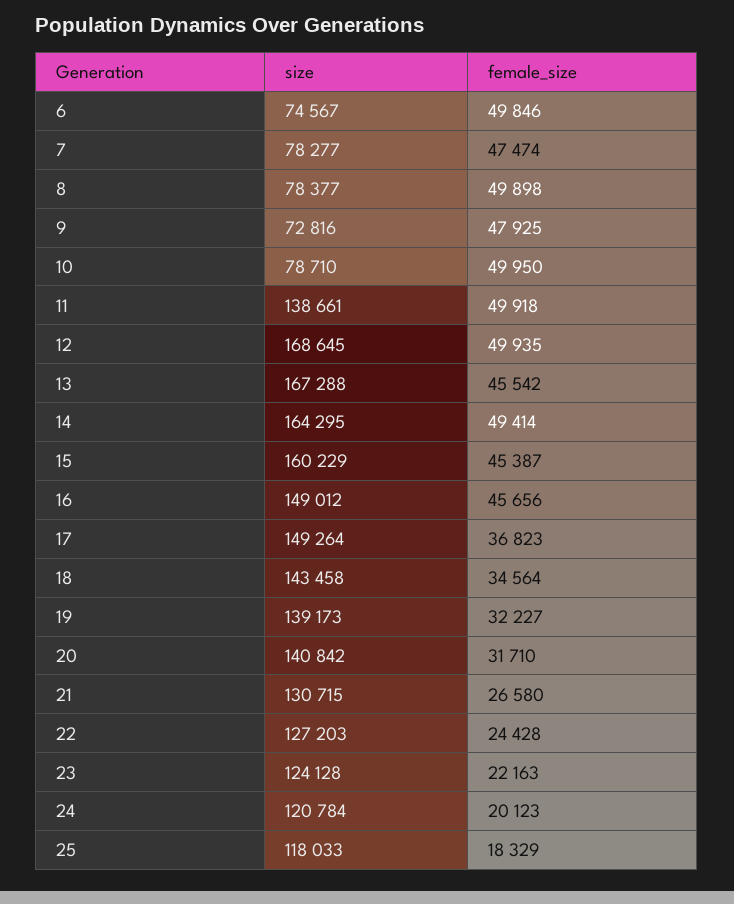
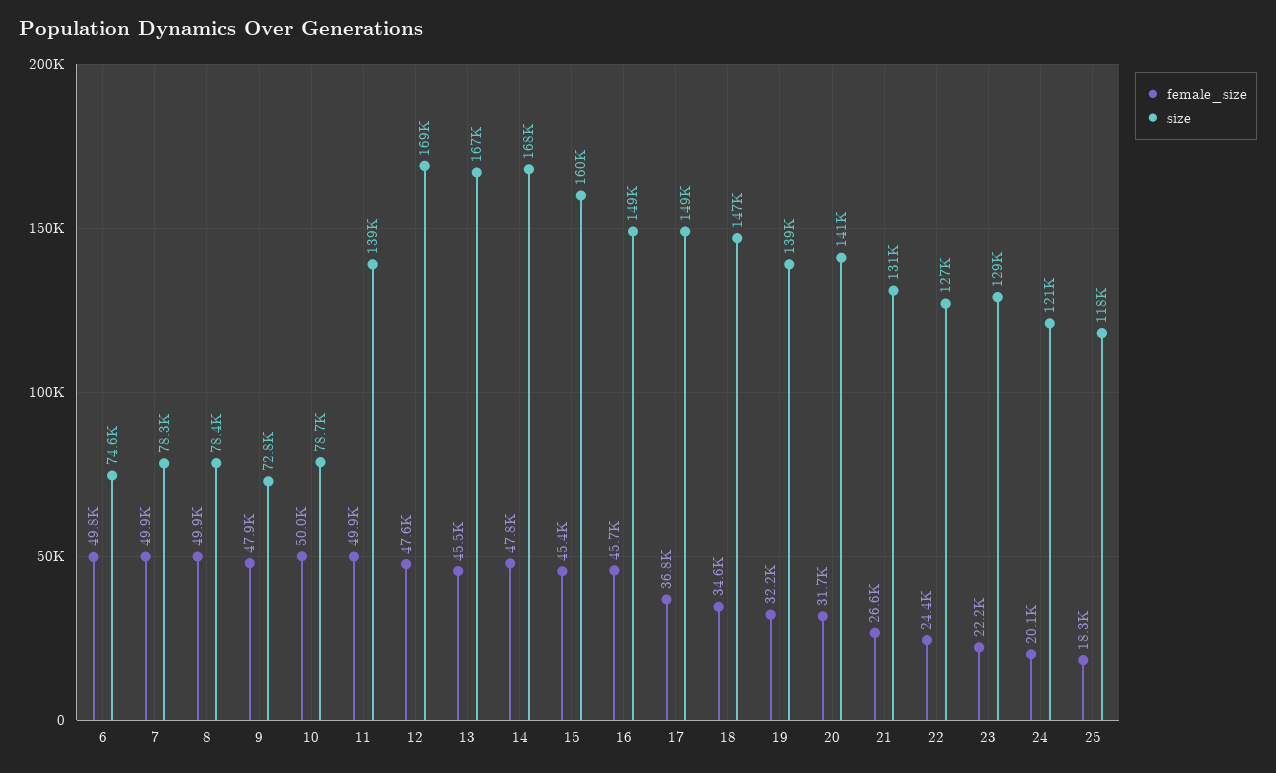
female_size, 7: 47474 -> 49900
female_size, 12: 49935 -> 47600
size, 14: 164295 -> 168000
female_size, 14: 49414 -> 47800
size, 18: 143458 -> 147000
size, 23: 124128 -> 129000

